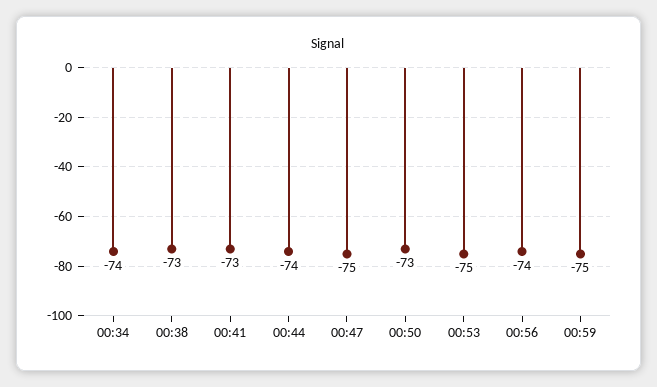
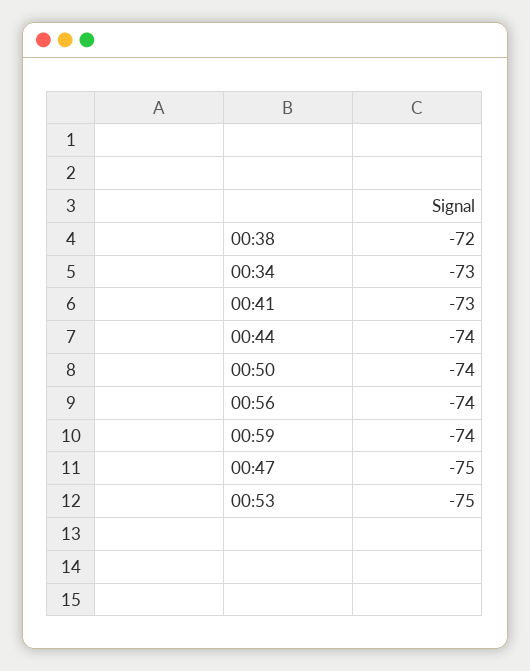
00:34: -74 -> -73
00:38: -73 -> -72
00:50: -73 -> -74
00:59: -75 -> -74

